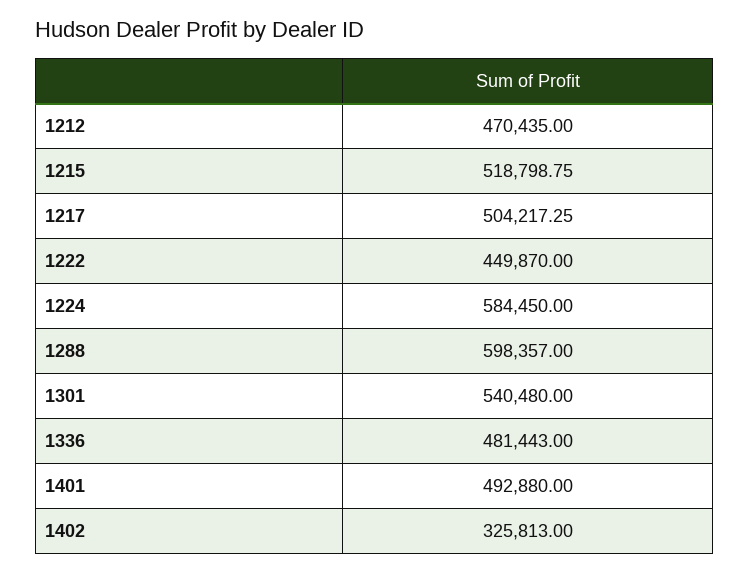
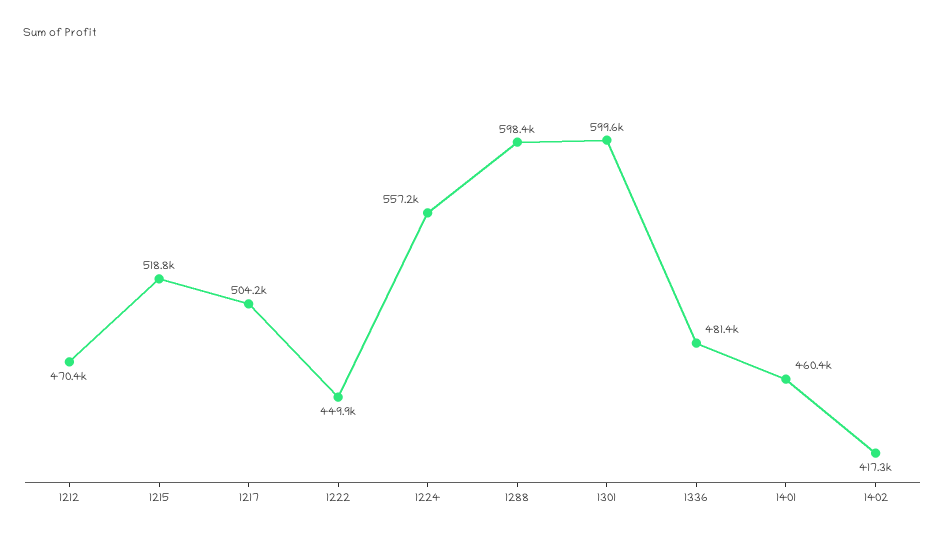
1224: 584450 -> 557200
1301: 540480 -> 599600
1401: 492880 -> 460400
1402: 325813 -> 417300

